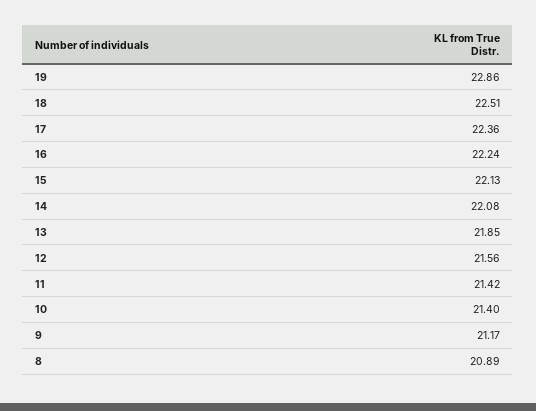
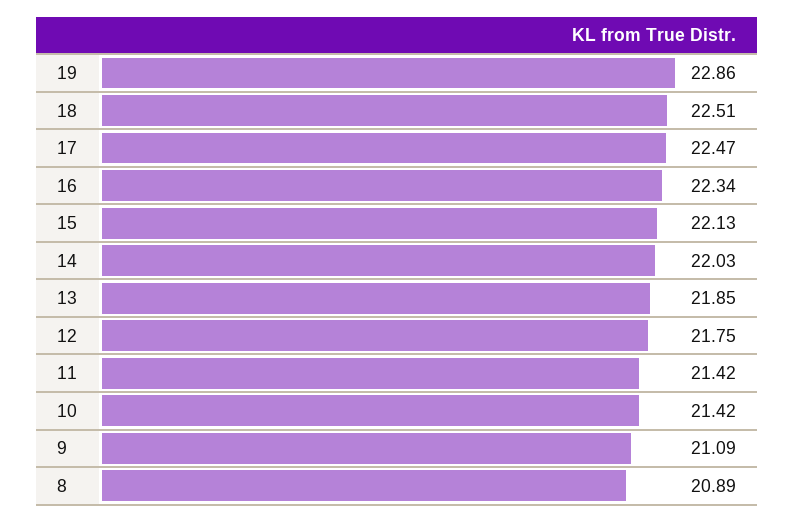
17: 22.36 -> 22.47
16: 22.24 -> 22.34
14: 22.08 -> 22.03
12: 21.56 -> 21.75
10: 21.4 -> 21.42
9: 21.17 -> 21.09

